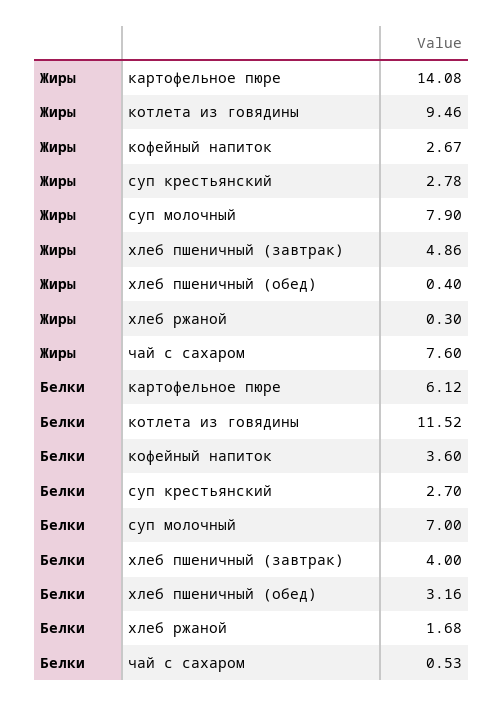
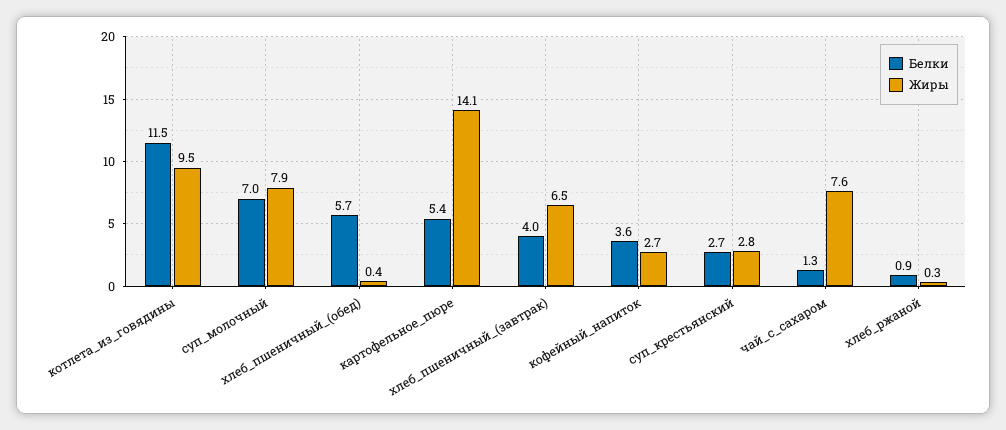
Жиры, хлеб пшеничный (завтрак): 4.86 -> 6.5
Белки, картофельное пюре: 6.12 -> 5.4
Белки, хлеб пшеничный (обед): 3.16 -> 5.7
Белки, хлеб ржаной: 1.68 -> 0.9
Белки, чай с сахаром: 0.53 -> 1.3

